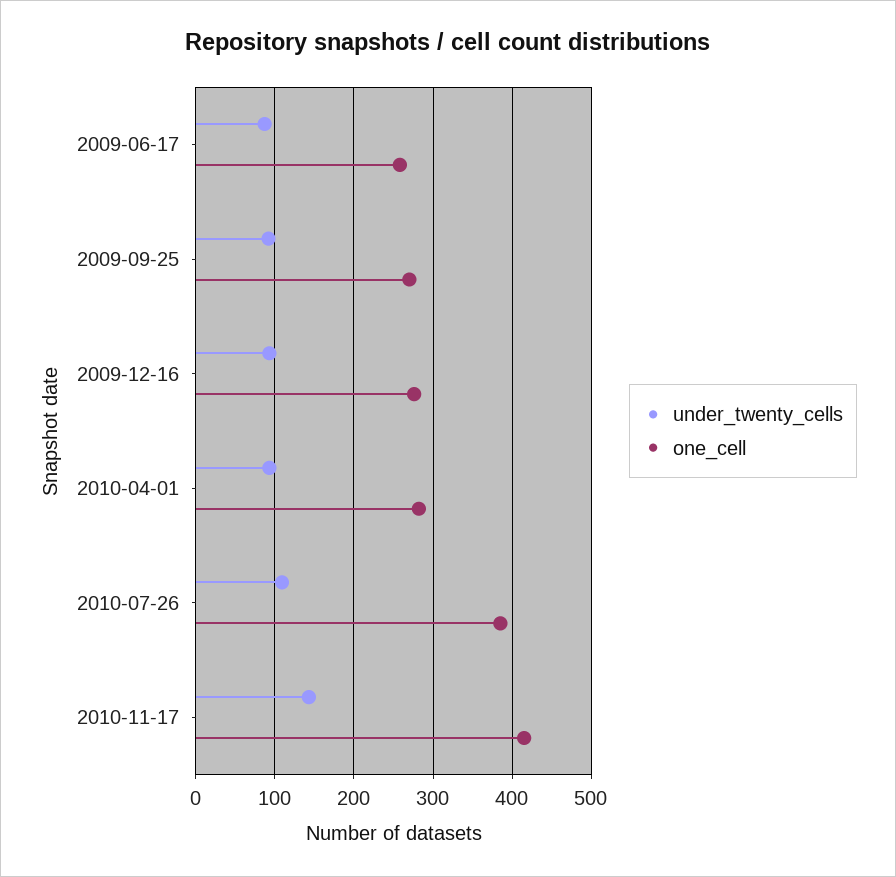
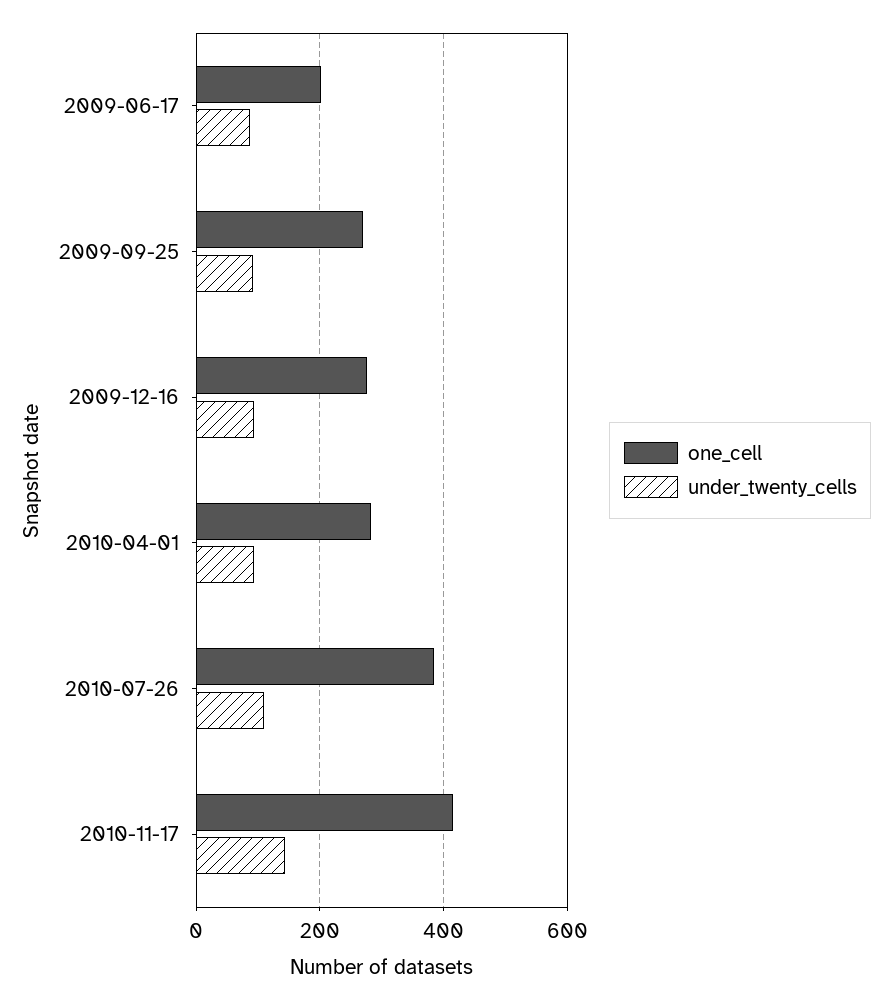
one_cell, 2009-06-17: 260 -> 200

